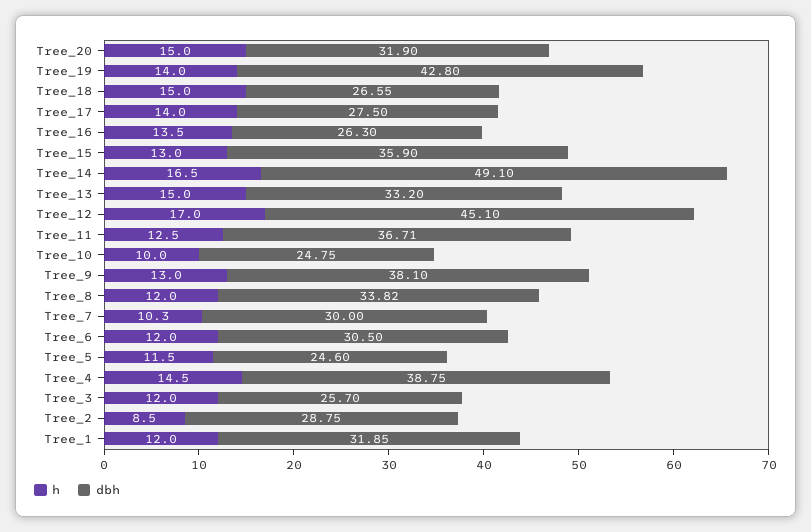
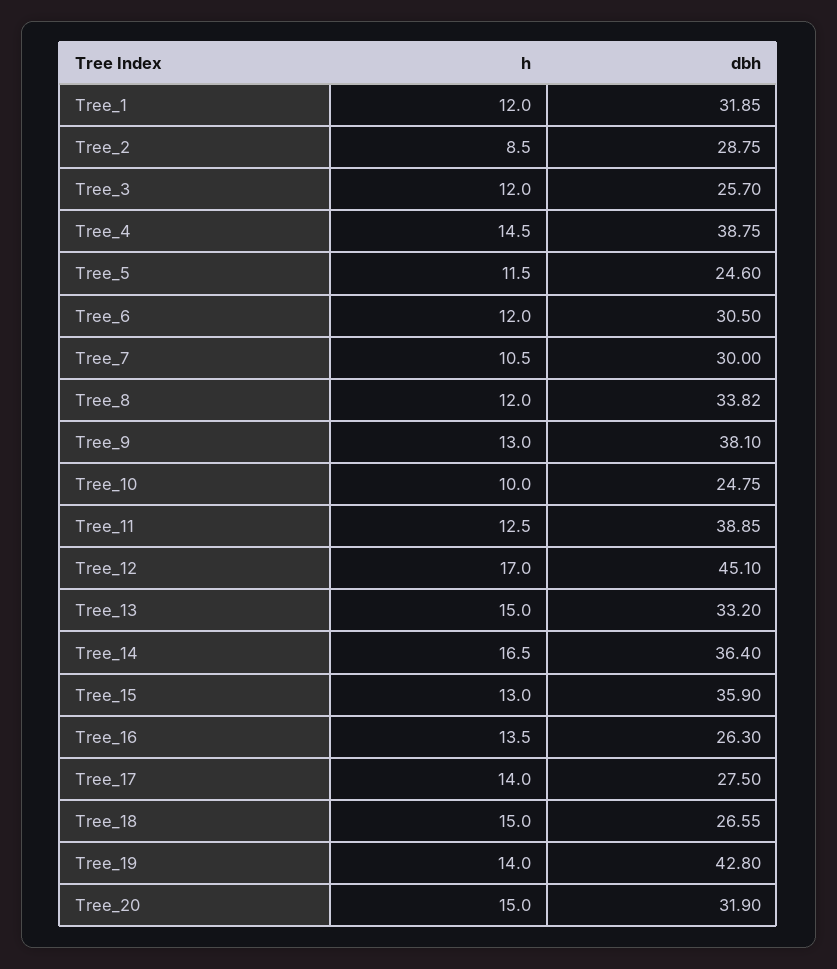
dbh, Tree_14: 49.1 -> 36.4
dbh, Tree_11: 36.71 -> 38.85
h, Tree_7: 10.3 -> 10.5

